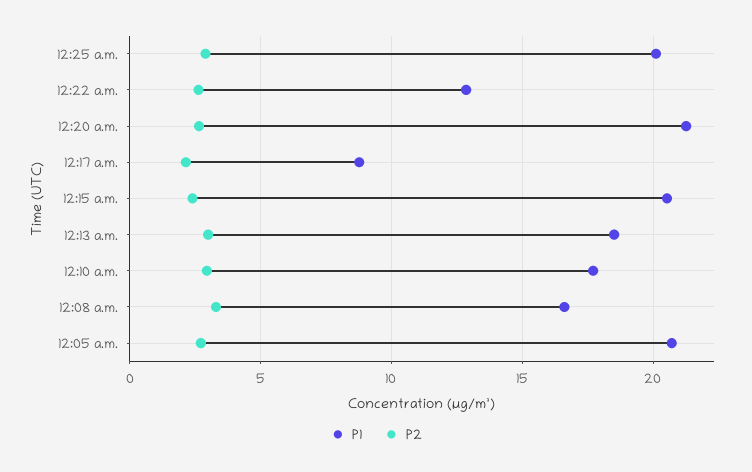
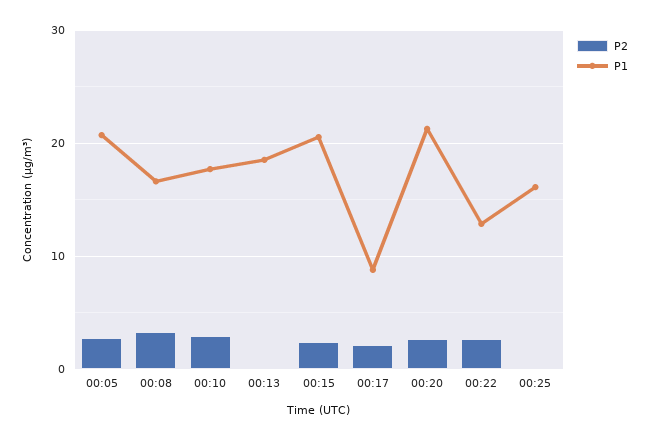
P1, 12:25 a.m.: 20 -> 16
P2, 12:25 a.m.: 3 -> 0
P2, 12:13 a.m.: 3 -> 0

